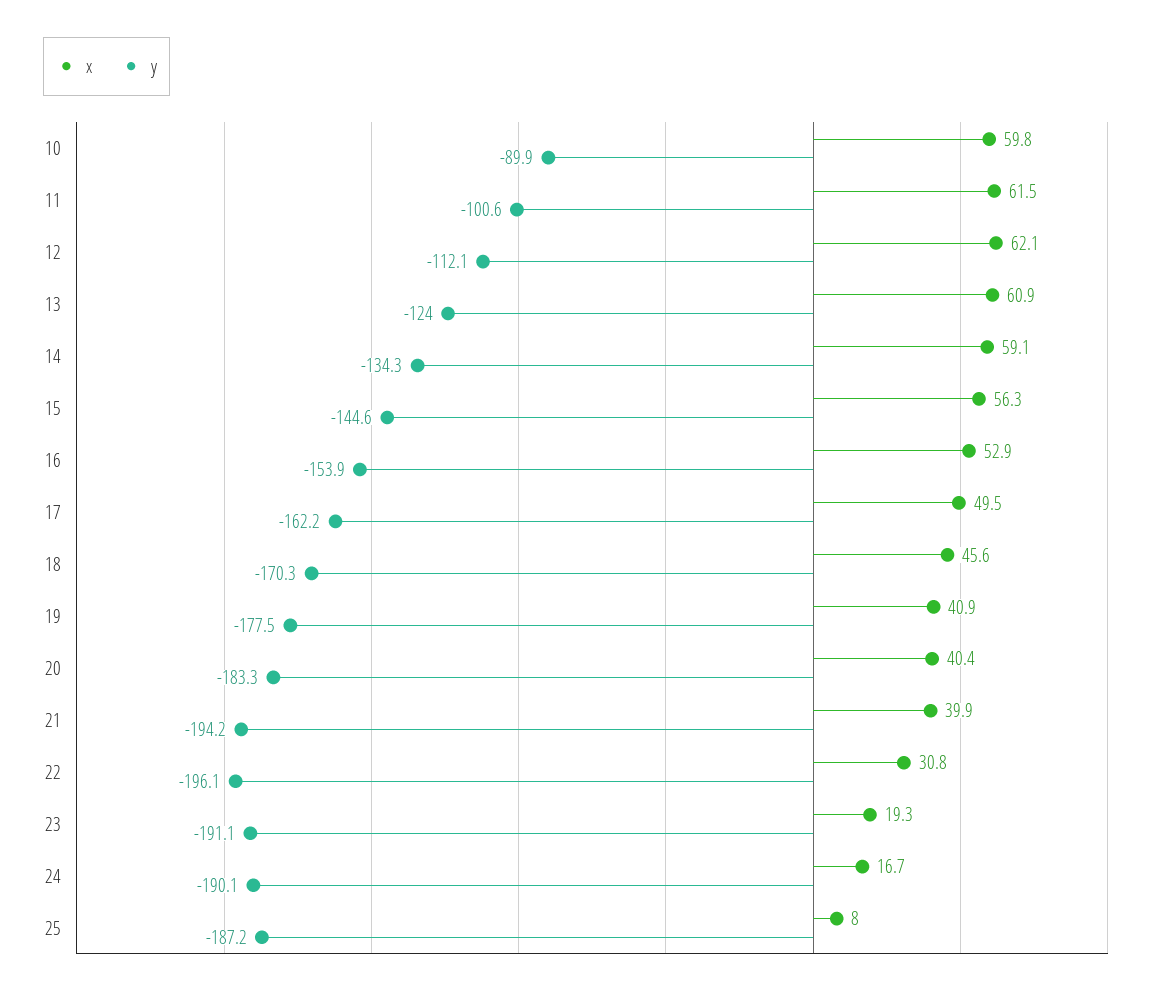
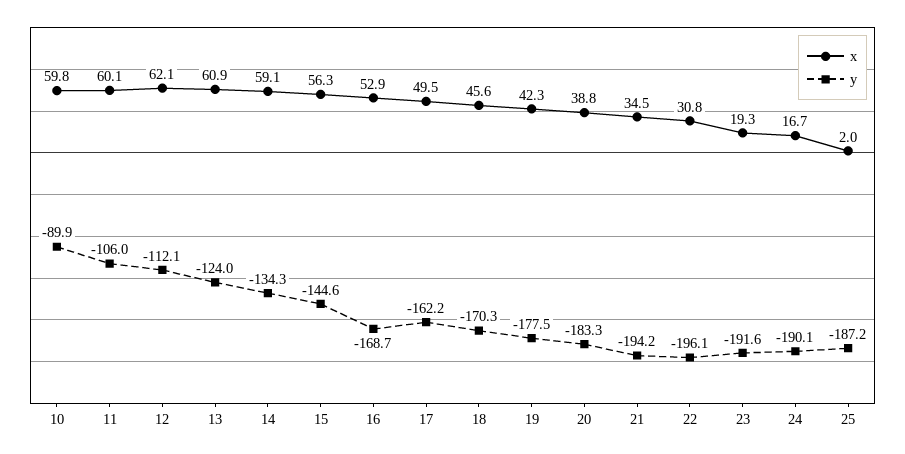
x, 11: 61.5 -> 60.1
y, 11: -100.6 -> -106
y, 16: -153.9 -> -168.7
x, 19: 40.9 -> 42.3
x, 20: 40.4 -> 38.8
x, 21: 39.9 -> 34.5
y, 23: -191.1 -> -191.6
x, 25: 8 -> 2

